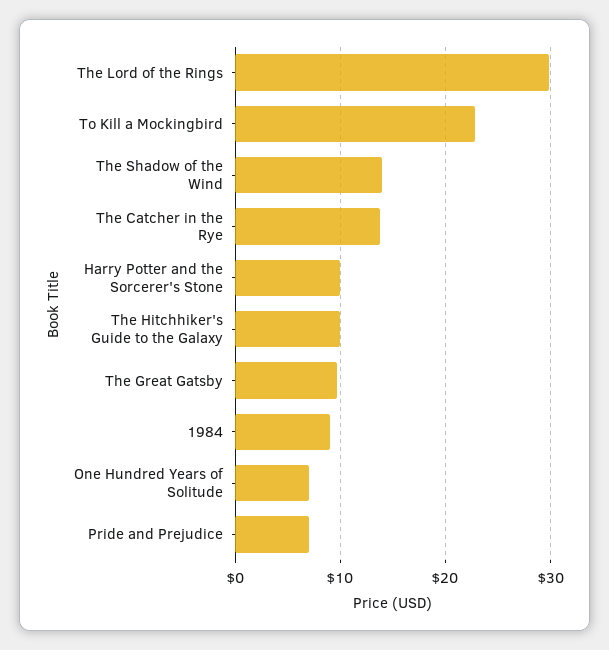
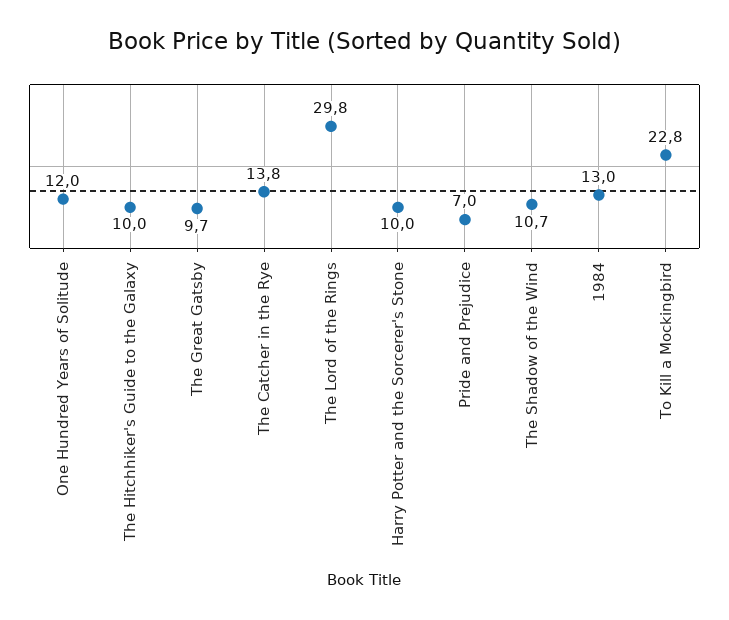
The Shadow of the Wind: 14 -> 10.7
1984: 9 -> 13
One Hundred Years of Solitude: 7 -> 12

